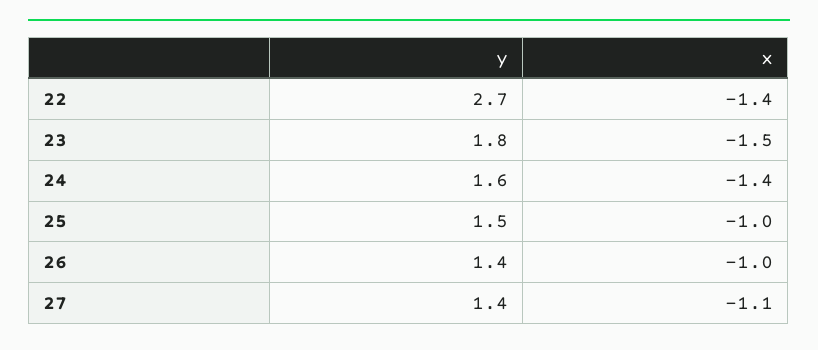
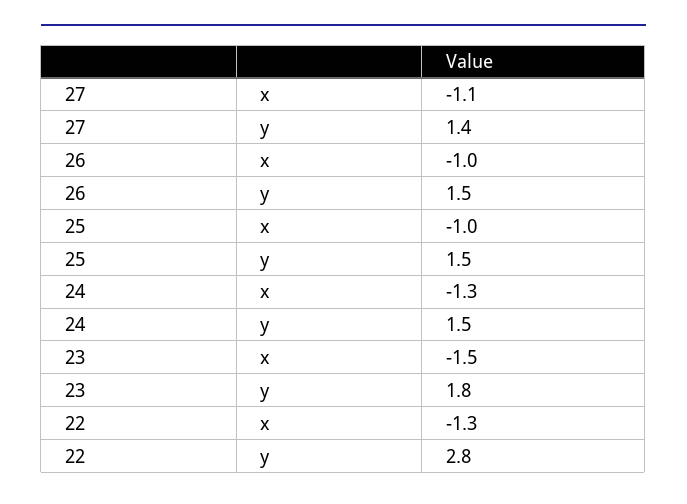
y, 22: 2.7 -> 2.8
x, 22: -1.4 -> -1.3
y, 24: 1.6 -> 1.5
x, 24: -1.4 -> -1.3
y, 26: 1.4 -> 1.5

